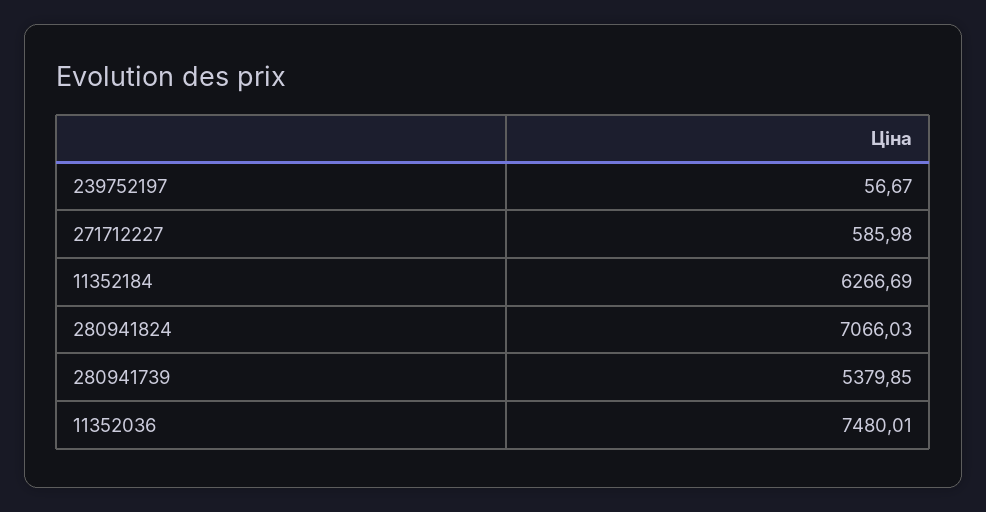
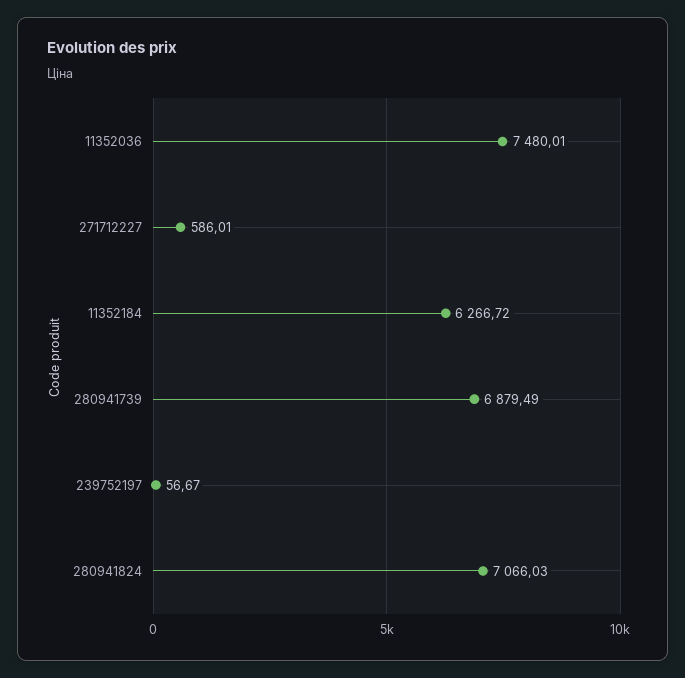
271712227: 585.98 -> 586.01
11352184: 6266.69 -> 6266.72
280941739: 5379.85 -> 6879.49

